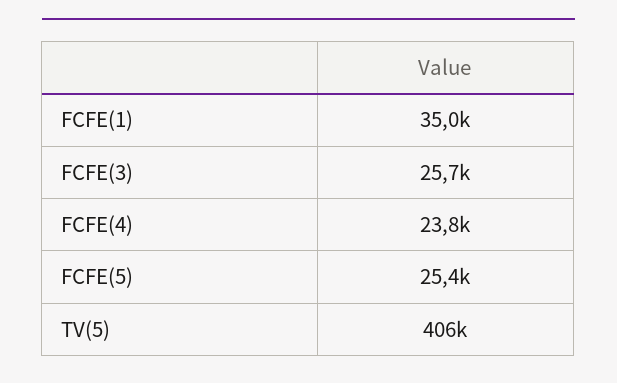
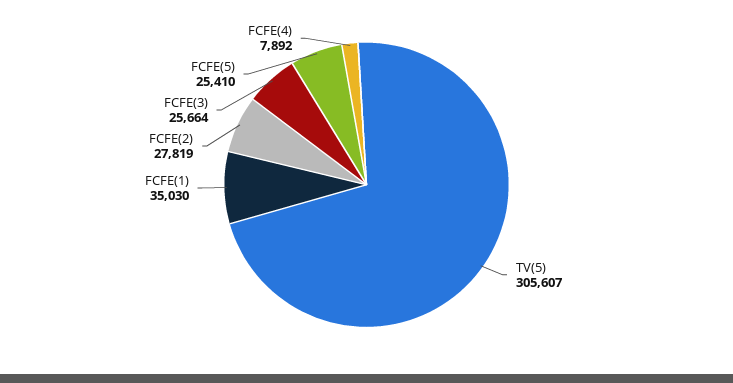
FCFE(4): 23800 -> 7892
TV(5): 406000 -> 305607
FCFE(2): none -> 27819

